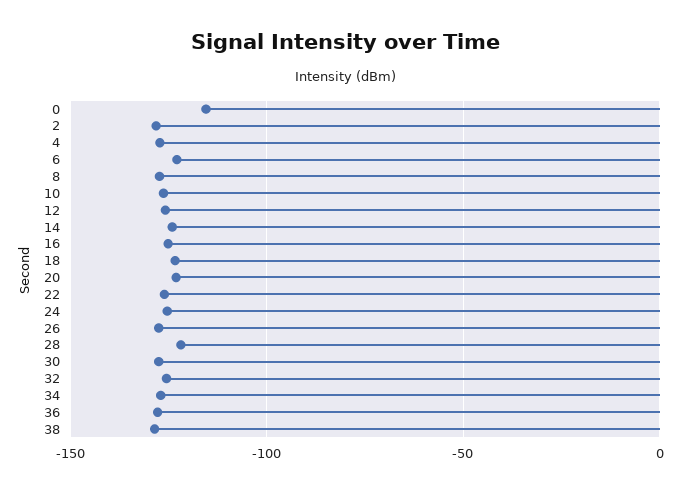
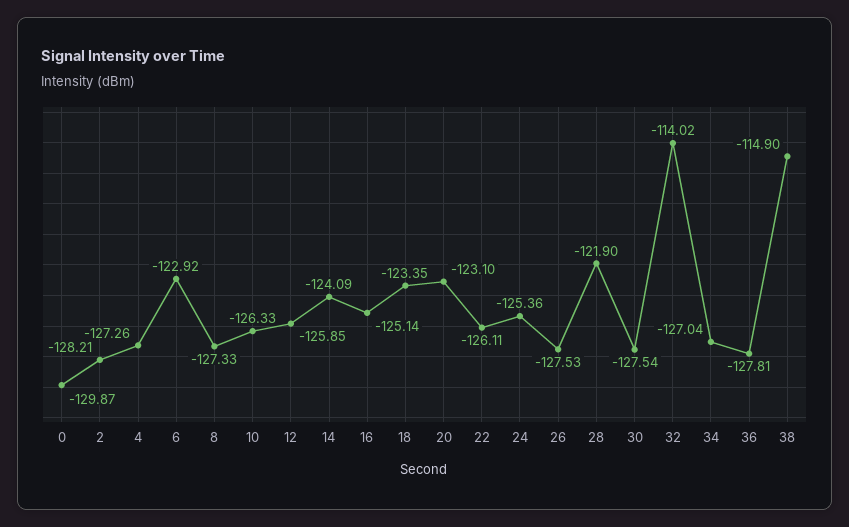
0: -115 -> -129.87
32: -125 -> -114.02
38: -130 -> -114.9

